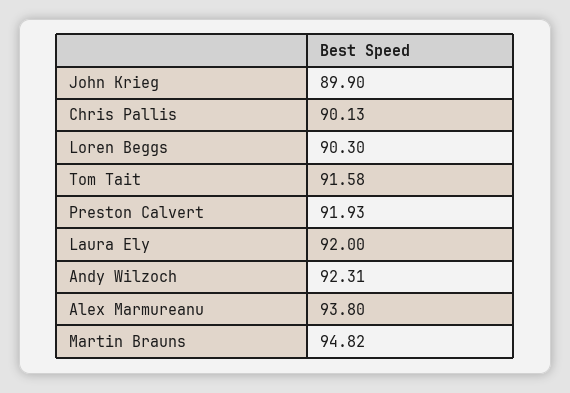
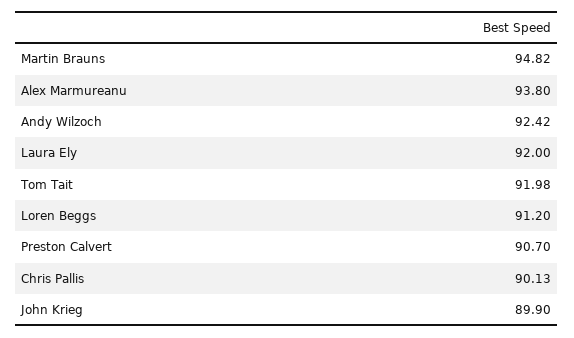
Loren Beggs: 90.3 -> 91.2
Tom Tait: 91.58 -> 91.98
Preston Calvert: 91.93 -> 90.7
Andy Wilzoch: 92.31 -> 92.42

